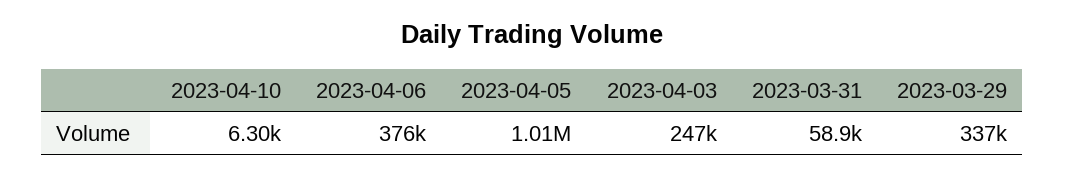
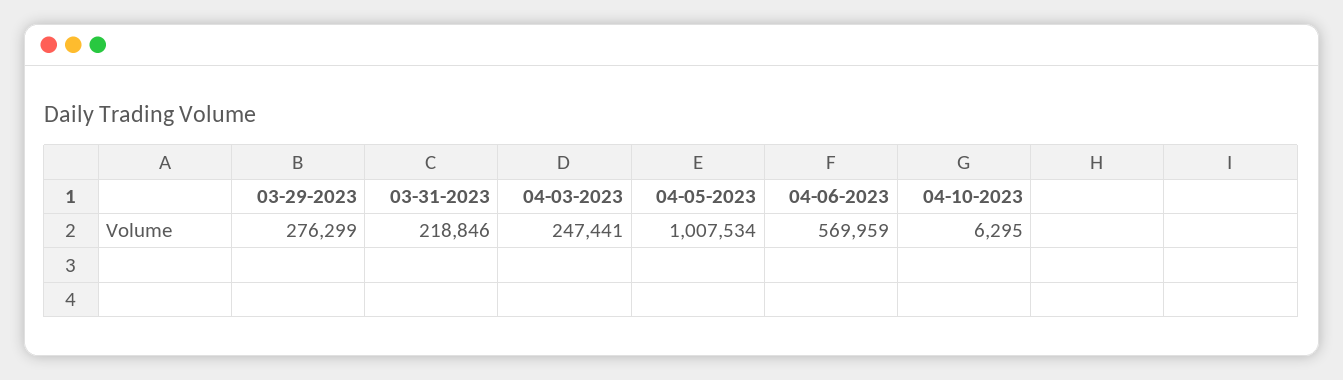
2023-04-06: 376000 -> 569959
2023-03-31: 58900 -> 218846
2023-03-29: 337000 -> 276299

